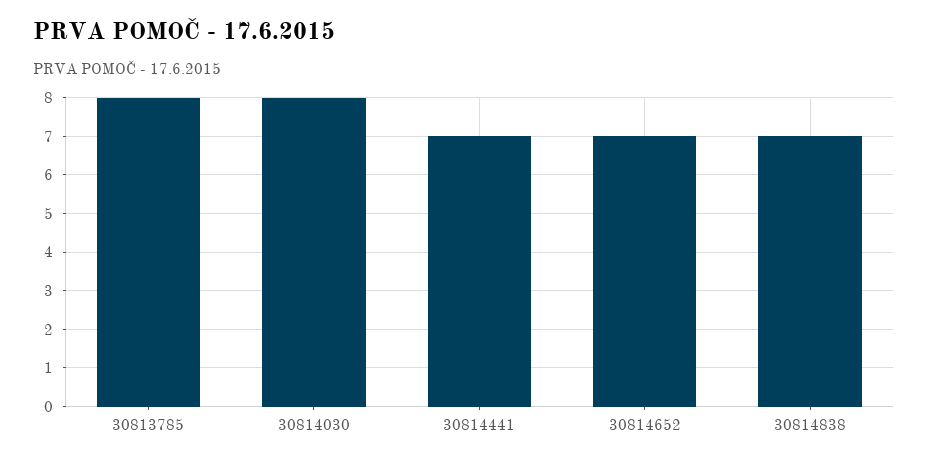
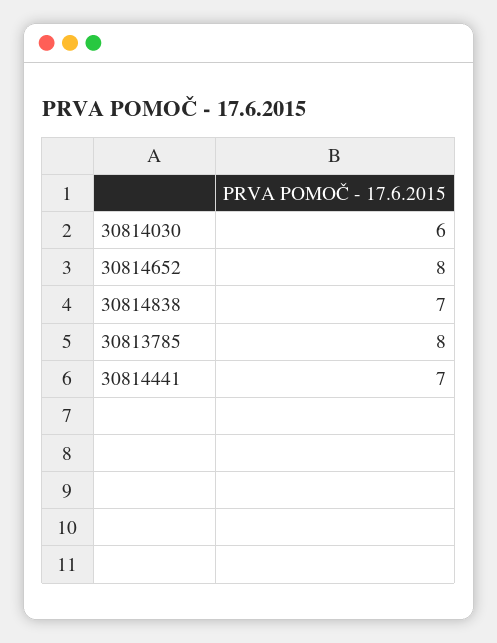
30814030: 8 -> 6
30814652: 7 -> 8

